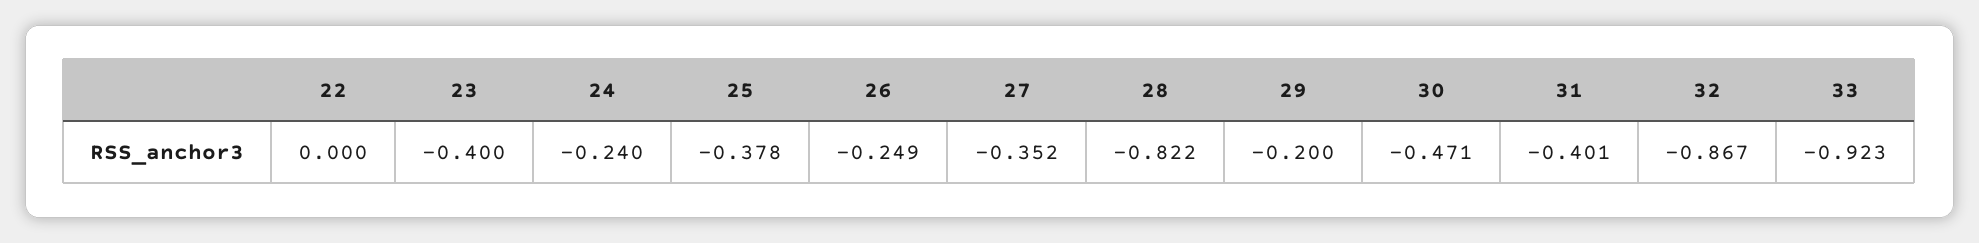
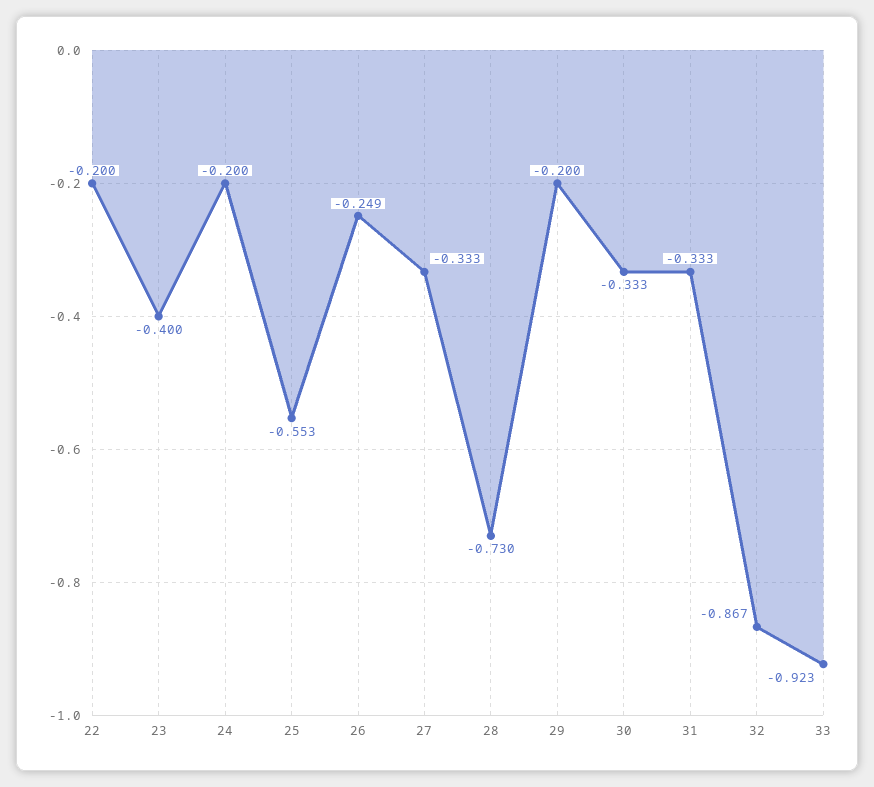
22: 0 -> -0.2
24: -0.24 -> -0.2
25: -0.378 -> -0.553
27: -0.352 -> -0.333
28: -0.822 -> -0.73
30: -0.471 -> -0.333
31: -0.401 -> -0.333

